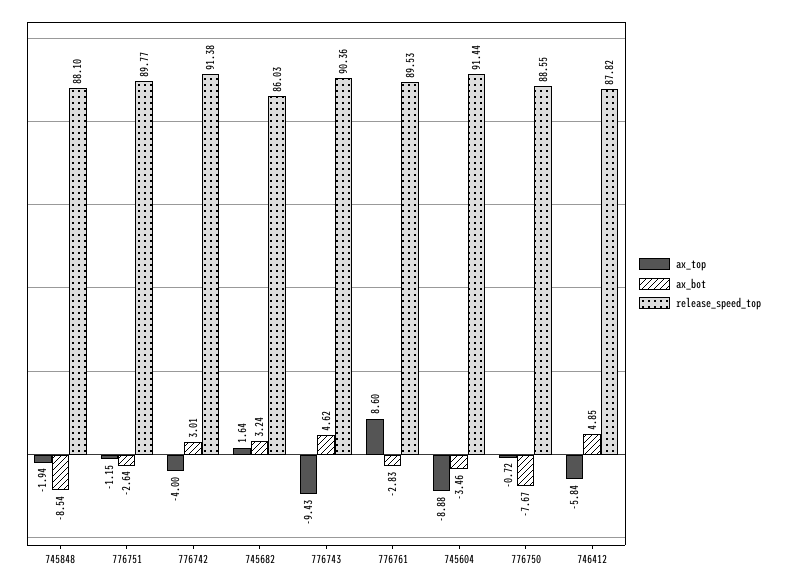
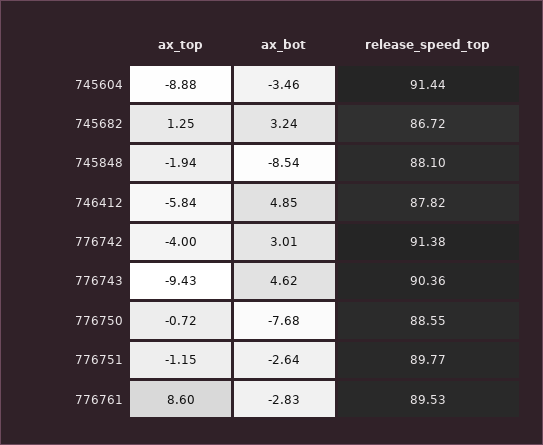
ax_top, 745682: 1.64 -> 1.25
release_speed_top, 745682: 86.03 -> 86.72
ax_bot, 776750: -7.67 -> -7.68

